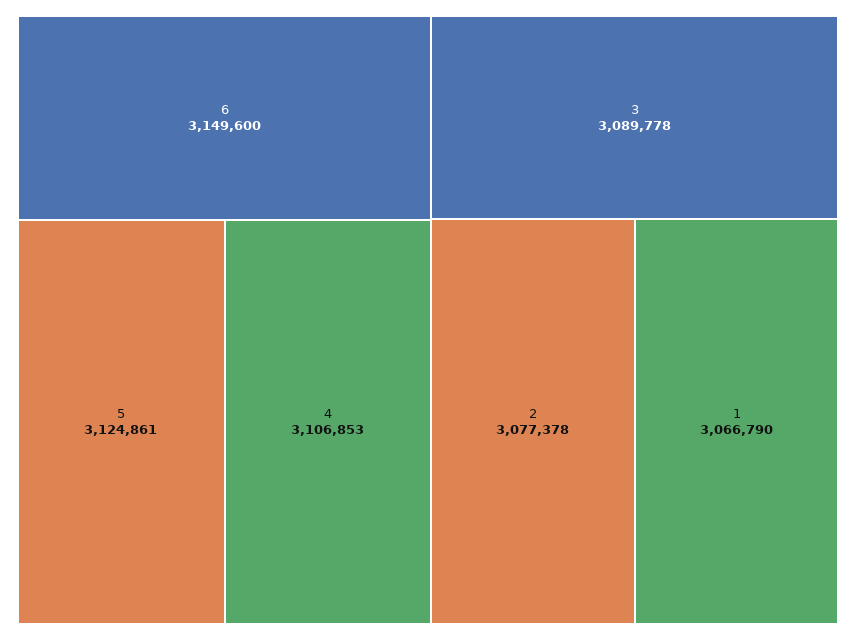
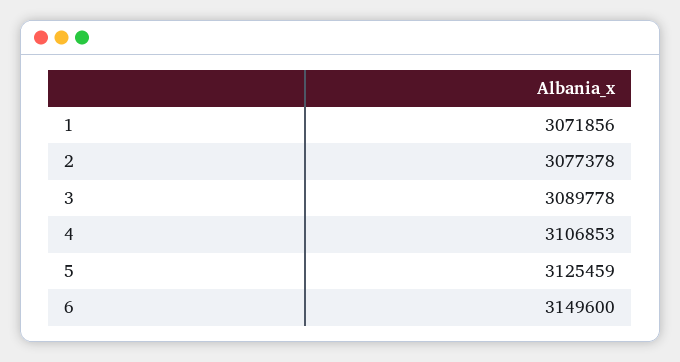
5: 3124861 -> 3125459
1: 3066790 -> 3071856

